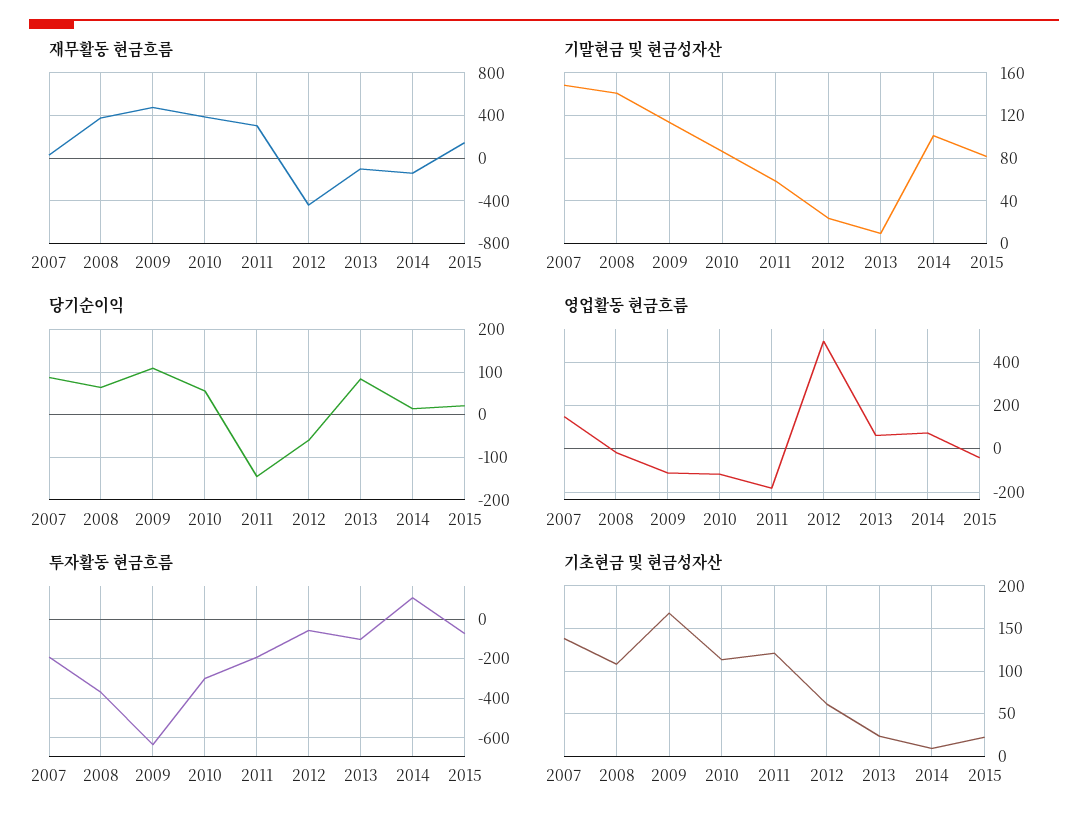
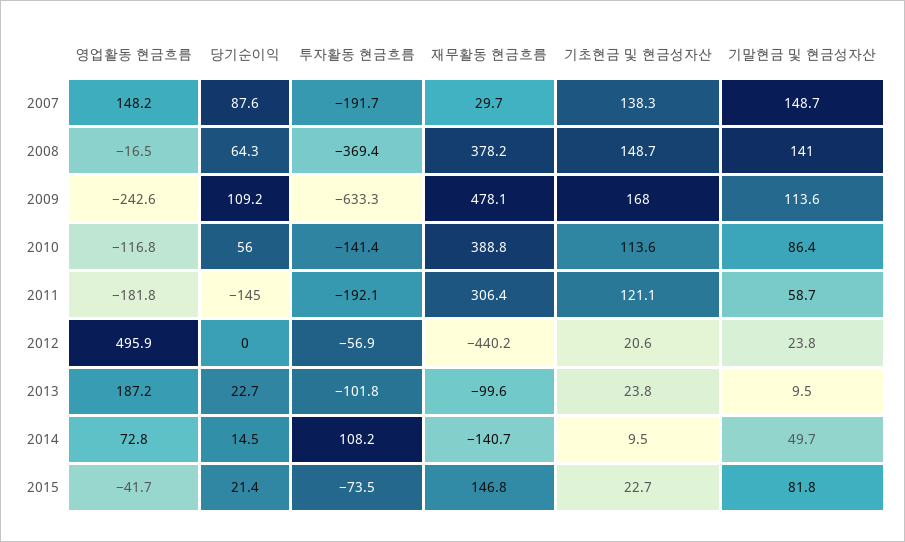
기말현금 및 현금성자산, 2014: 100 -> 49.7
당기순이익, 2012: -60 -> 0
당기순이익, 2013: 80 -> 22.7
영업활동 현금흐름, 2009: -100 -> -242.6
영업활동 현금흐름, 2013: 50 -> 187.2
투자활동 현금흐름, 2010: -300 -> -141.4
기초현금 및 현금성자산, 2008: 110 -> 148.7
기초현금 및 현금성자산, 2012: 60 -> 20.6

